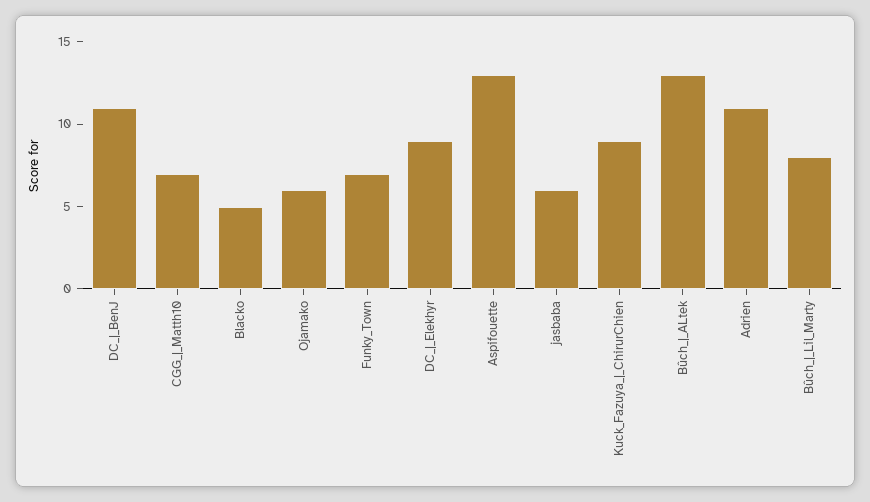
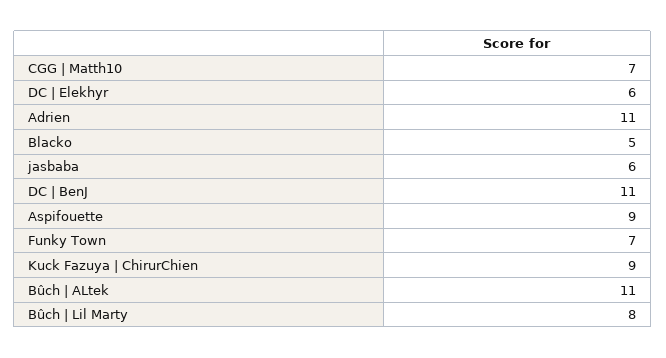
Ojamako: 6 -> none
DC_|_Elekhyr: 9 -> 6
Aspifouette: 13 -> 9
Bûch_|_ALtek: 13 -> 11

